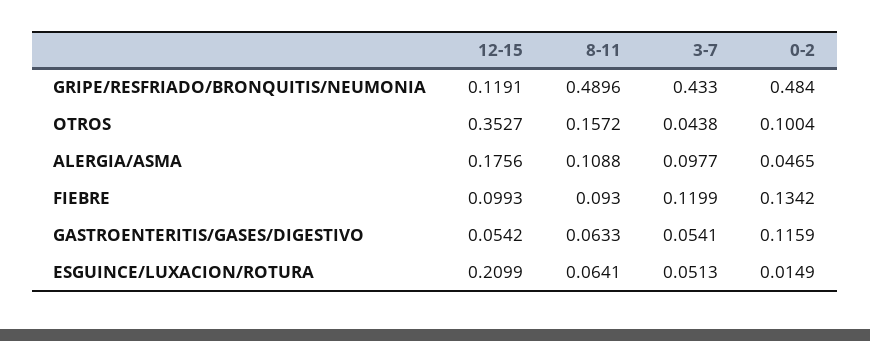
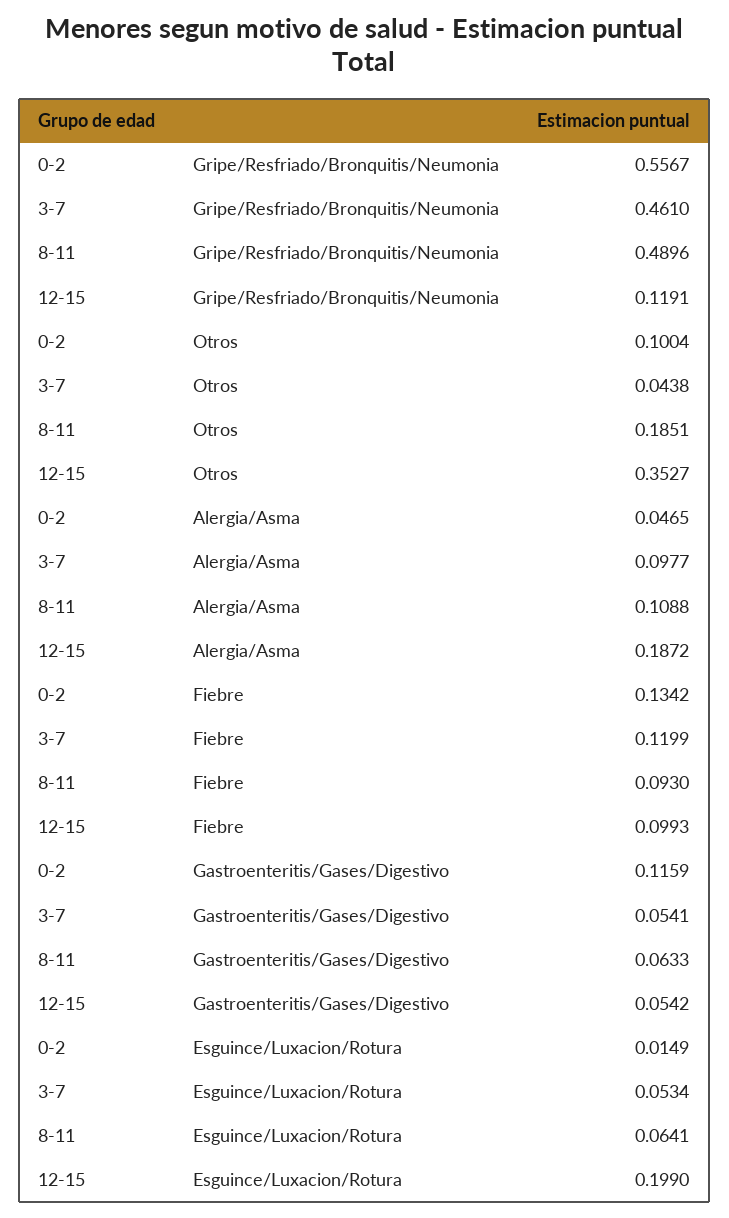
3-7, GRIPE/RESFRIADO/BRONQUITIS/NEUMONIA: 0.433 -> 0.461
0-2, GRIPE/RESFRIADO/BRONQUITIS/NEUMONIA: 0.484 -> 0.5567
8-11, OTROS: 0.1572 -> 0.1851
12-15, ALERGIA/ASMA: 0.1756 -> 0.1872
12-15, ESGUINCE/LUXACION/ROTURA: 0.2099 -> 0.199
3-7, ESGUINCE/LUXACION/ROTURA: 0.0513 -> 0.0534

